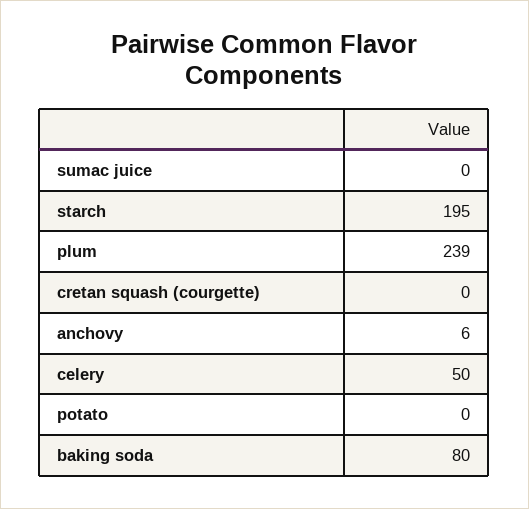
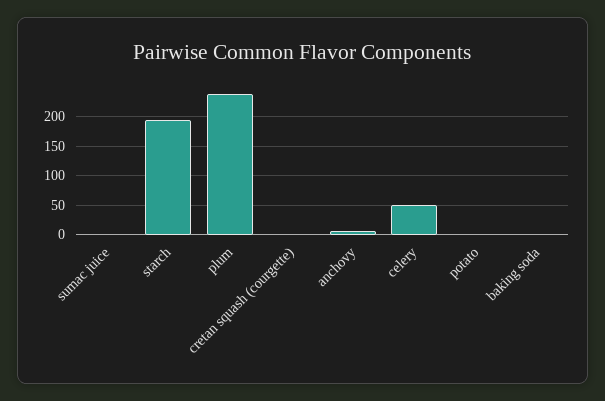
baking soda: 80 -> 0

